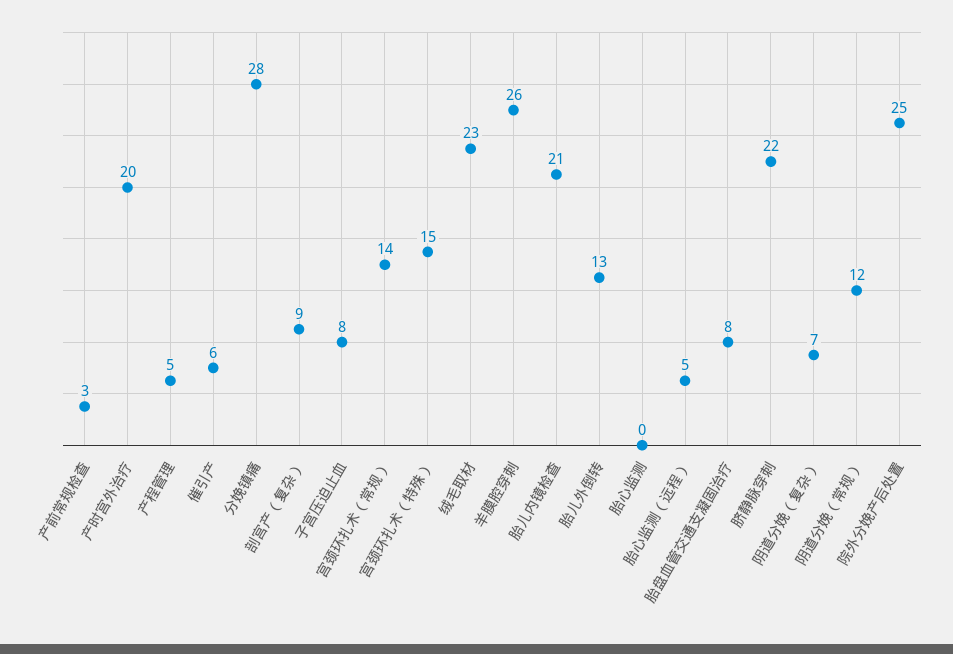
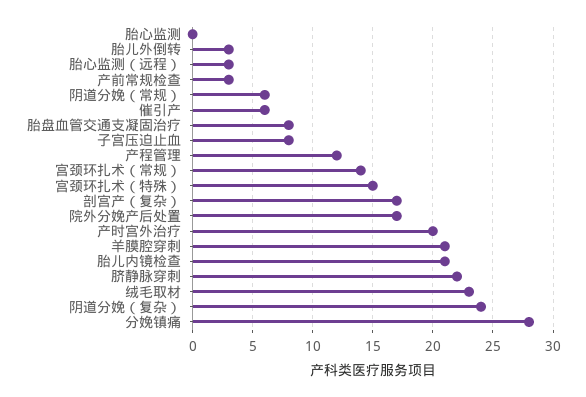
产程管理: 5 -> 12
剖宫产（复杂）: 9 -> 17
羊膜腔穿刺: 26 -> 21
胎儿外倒转: 13 -> 3
胎心监测（远程）: 5 -> 3
阴道分娩（复杂）: 7 -> 24
阴道分娩（常规）: 12 -> 6
院外分娩产后处置: 25 -> 17

